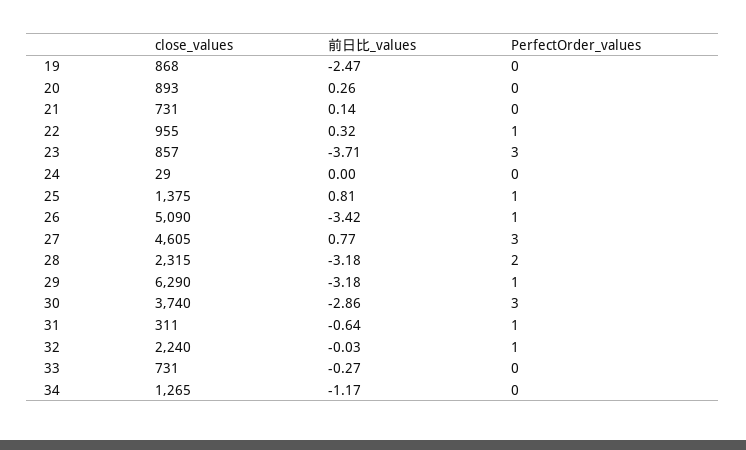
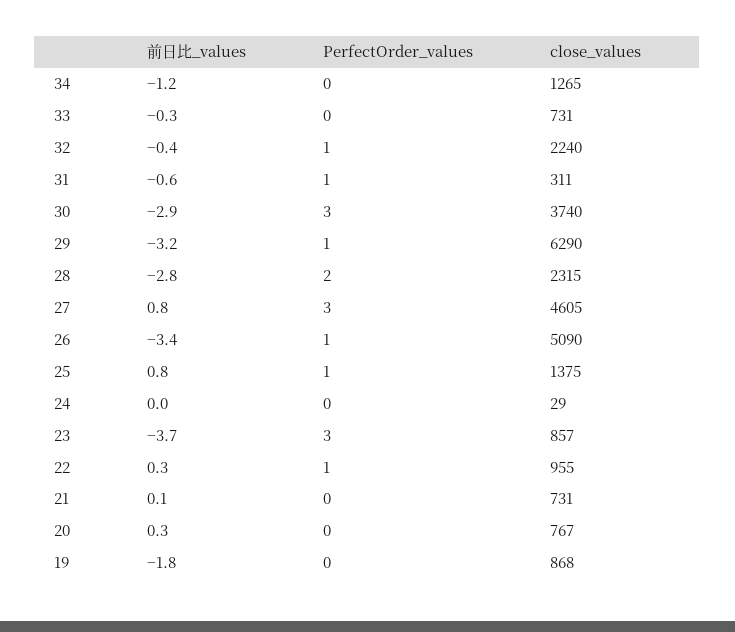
前日比_values, 19: -2.47 -> -1.8
close_values, 20: 893 -> 767
前日比_values, 28: -3.18 -> -2.8
前日比_values, 32: -0.03 -> -0.4

